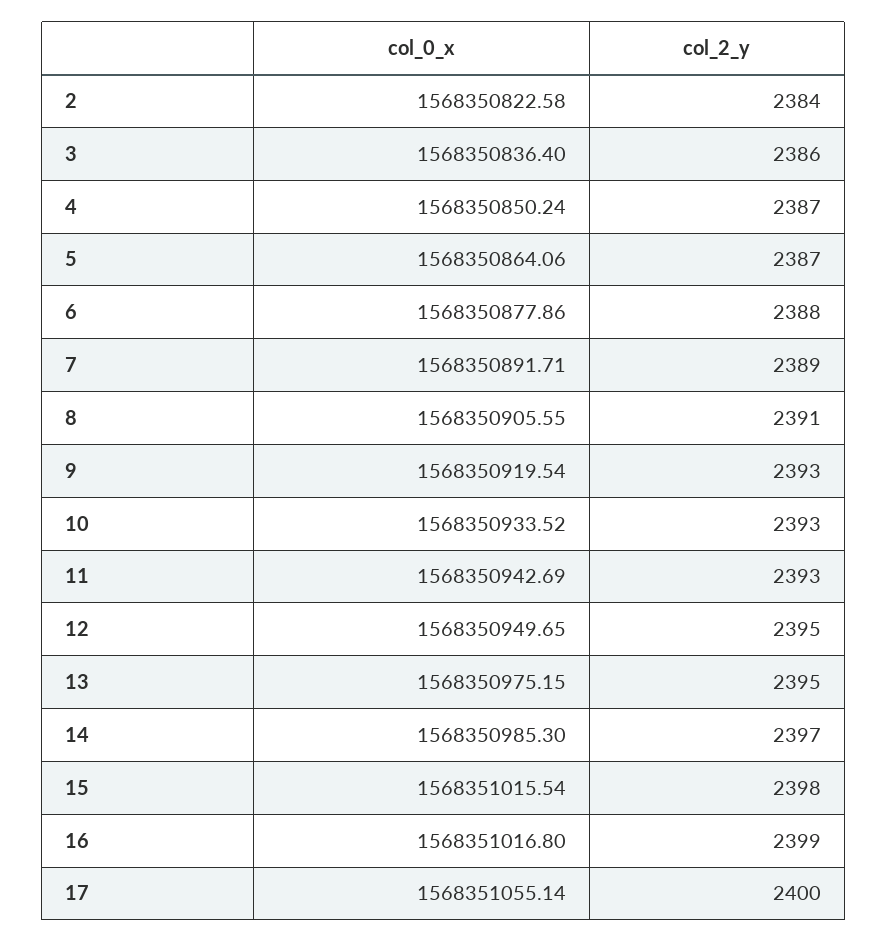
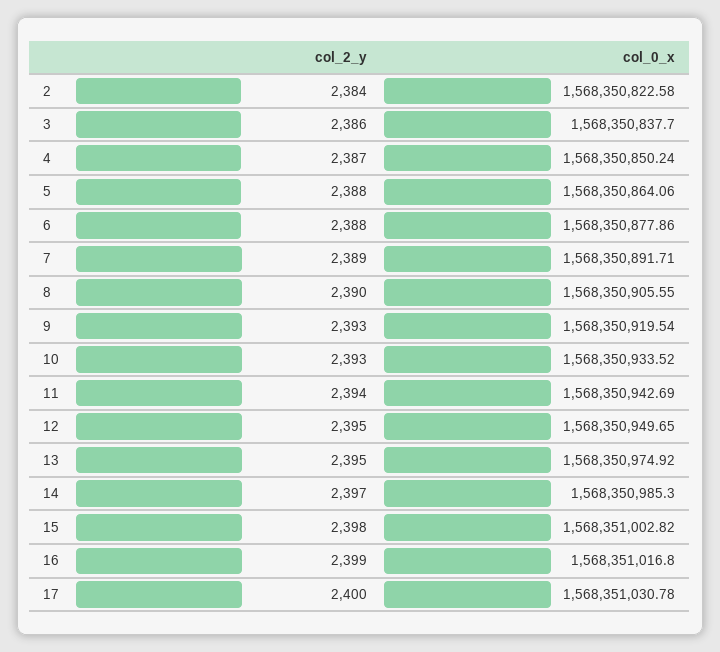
col_0_x, 3: 1568350836.4 -> 1568350837.7
col_2_y, 5: 2387 -> 2388
col_2_y, 8: 2391 -> 2390
col_2_y, 11: 2393 -> 2394
col_0_x, 13: 1568350975.15 -> 1568350974.92
col_0_x, 15: 1568351015.54 -> 1568351002.82
col_0_x, 17: 1568351055.14 -> 1568351030.78

